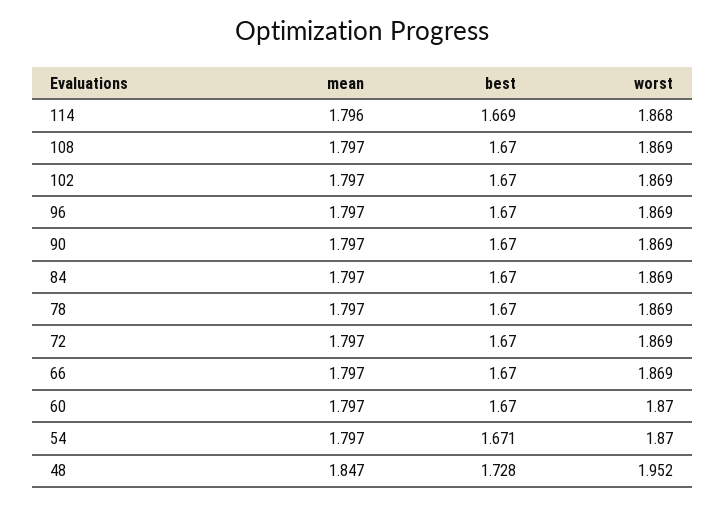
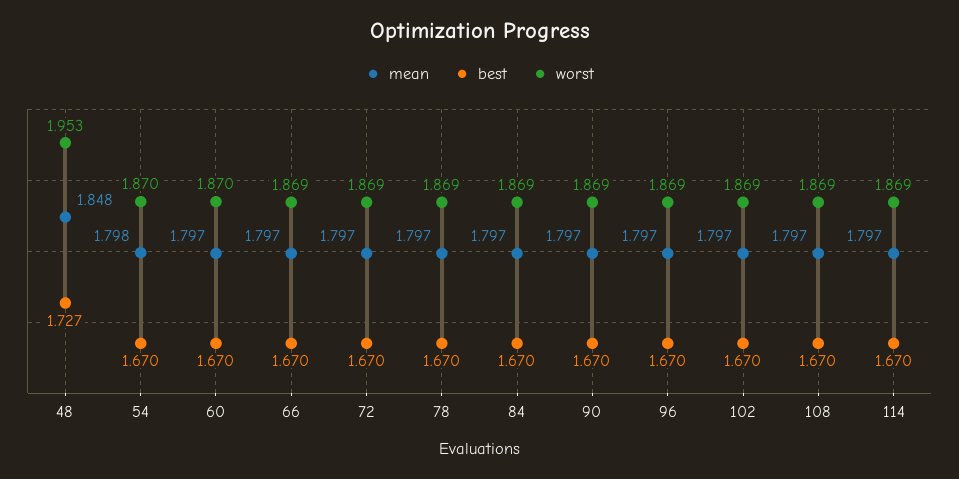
mean, 114: 1.796 -> 1.797
best, 114: 1.669 -> 1.67
worst, 114: 1.868 -> 1.869
mean, 54: 1.797 -> 1.798
best, 54: 1.671 -> 1.67
mean, 48: 1.847 -> 1.848
best, 48: 1.728 -> 1.727
worst, 48: 1.952 -> 1.953

